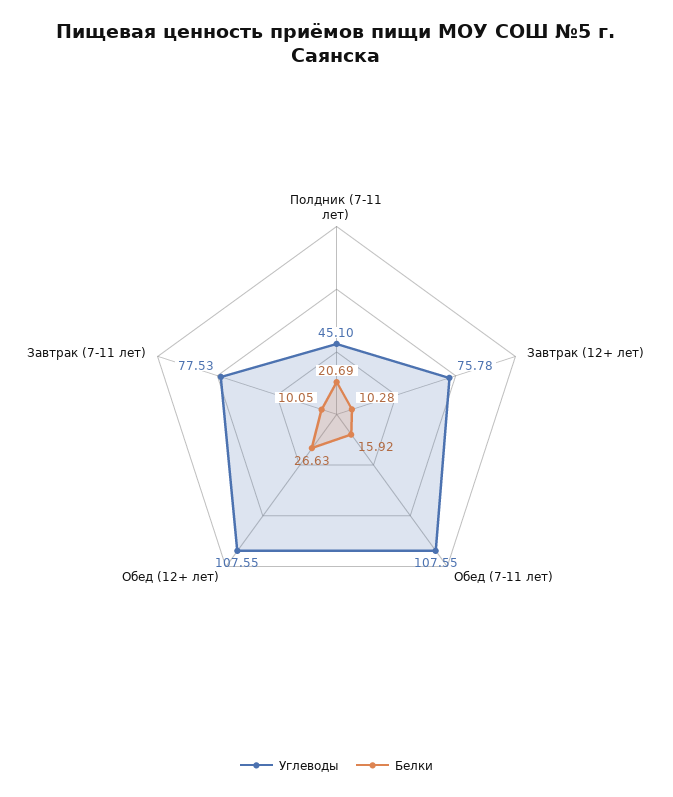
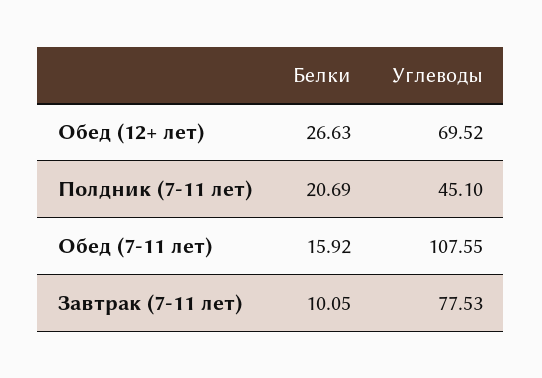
Углеводы, Завтрак (12+ лет): 75.78 -> none
Белки, Завтрак (12+ лет): 10.28 -> none
Углеводы, Обед (12+ лет): 107.55 -> 69.52

